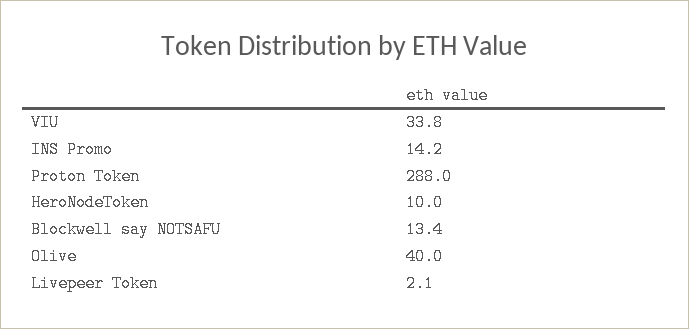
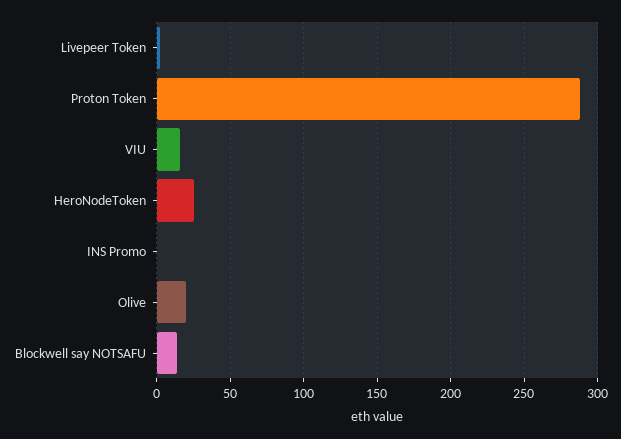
VIU: 33.8 -> 15
INS Promo: 14.2 -> 0
HeroNodeToken: 10 -> 25
Olive: 40 -> 20

